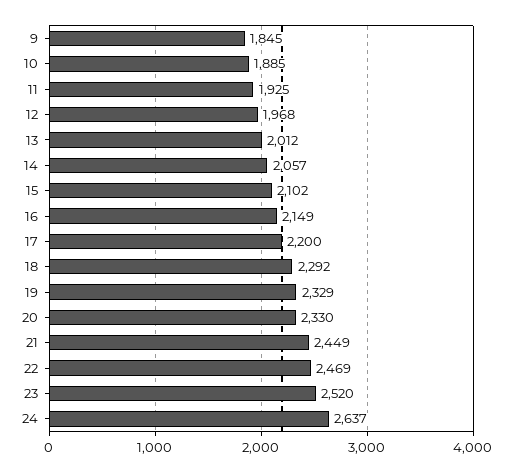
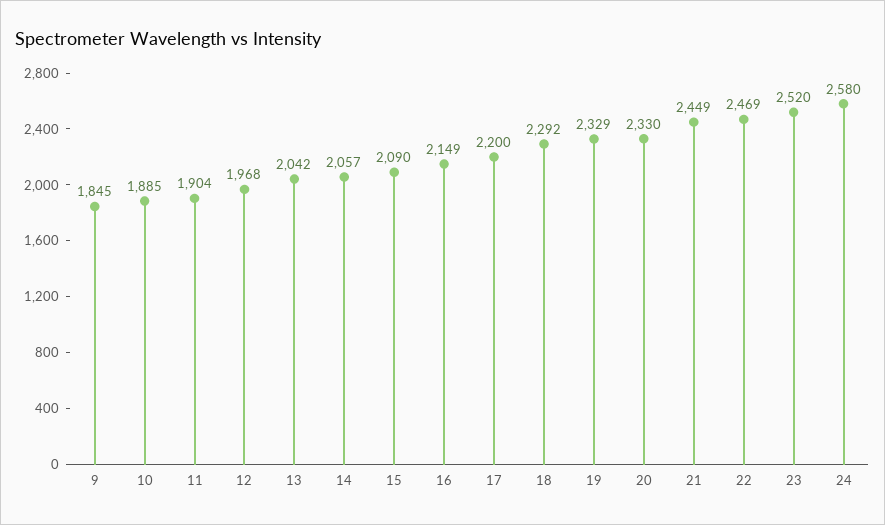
11: 1925 -> 1904
13: 2012 -> 2042
15: 2102 -> 2090
24: 2637 -> 2580

